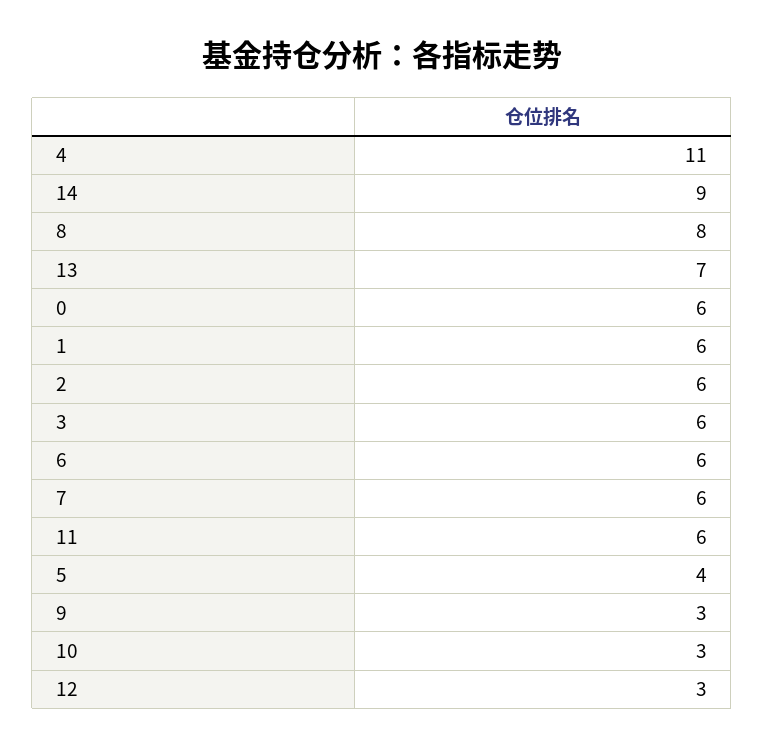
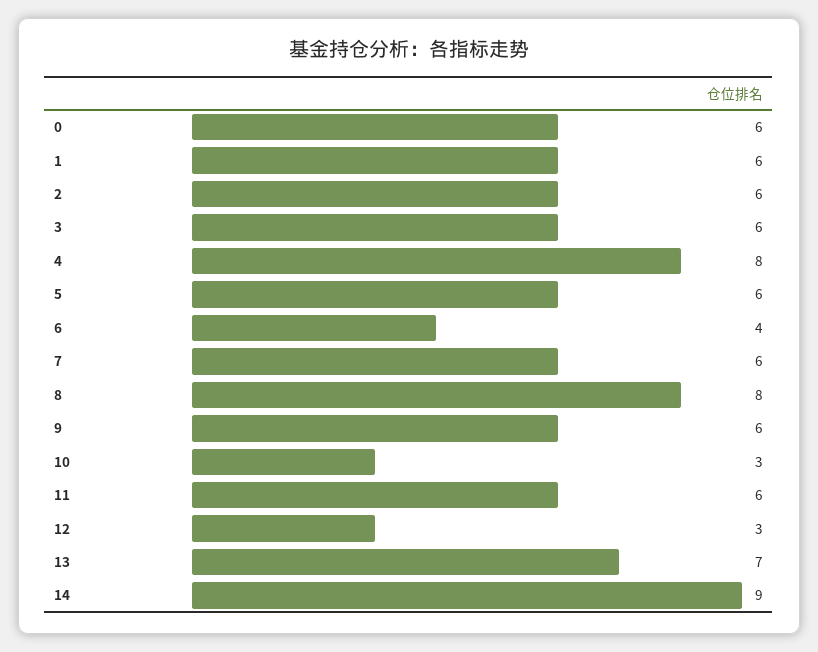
4: 11 -> 8
6: 6 -> 4
5: 4 -> 6
9: 3 -> 6

